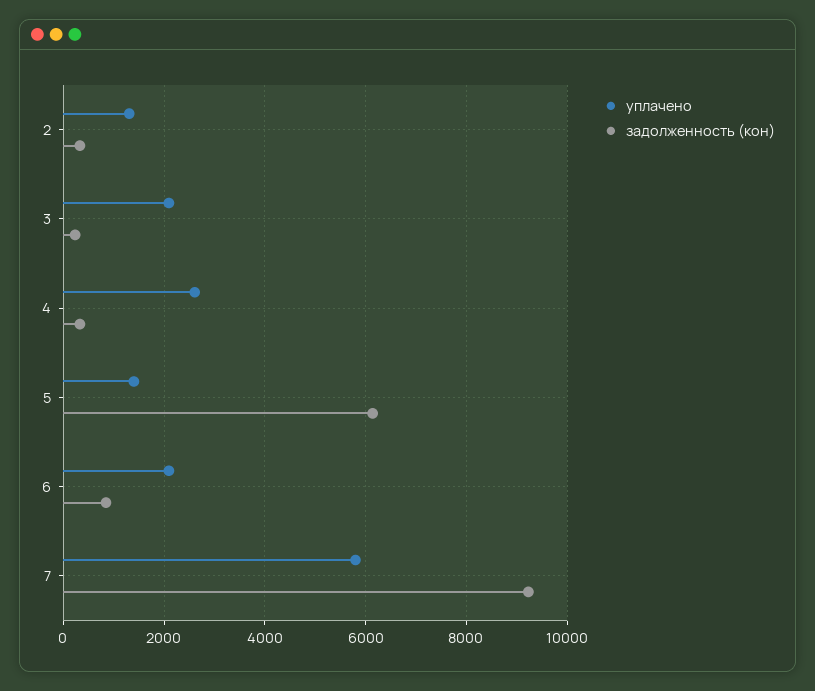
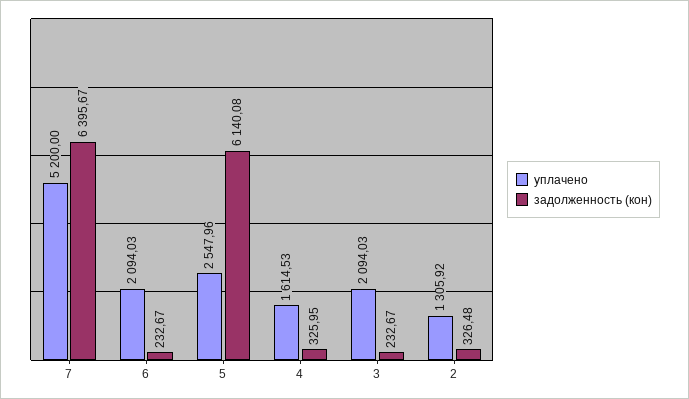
уплачено, 4: 2600 -> 1614.53
уплачено, 5: 1400 -> 2547.96
задолженность (кон), 6: 800 -> 232.67
уплачено, 7: 5800 -> 5200
задолженность (кон), 7: 9200 -> 6395.67

